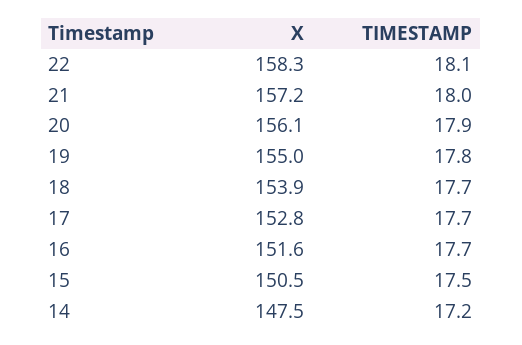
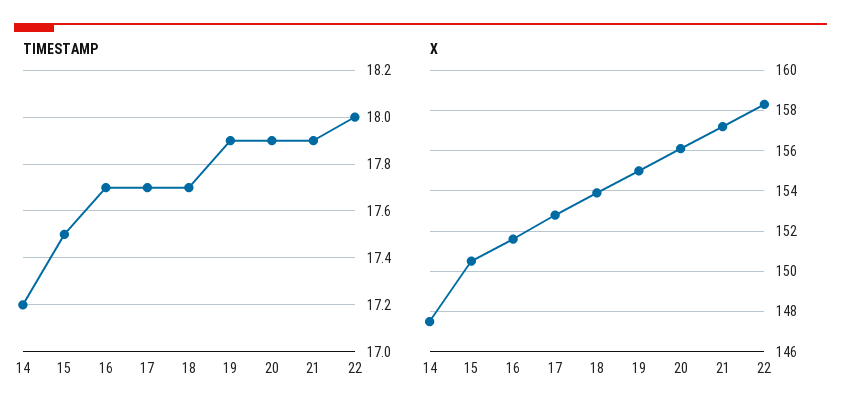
TIMESTAMP, 22: 18.1 -> 18
TIMESTAMP, 21: 18 -> 17.9
TIMESTAMP, 19: 17.8 -> 17.9

